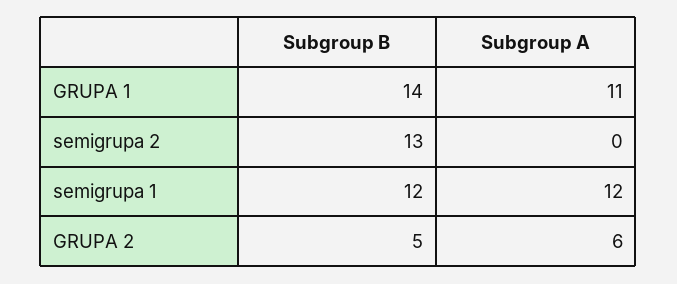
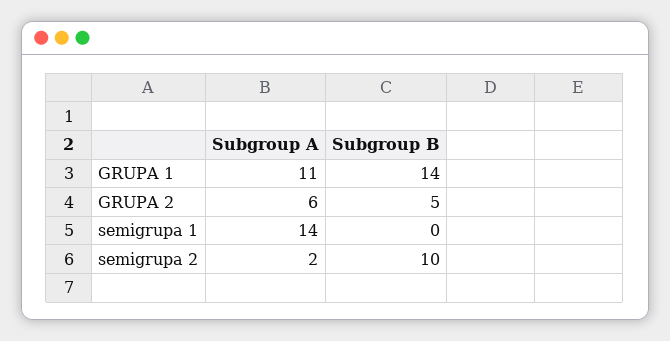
Subgroup B, semigrupa 2: 13 -> 10
Subgroup A, semigrupa 2: 0 -> 2
Subgroup B, semigrupa 1: 12 -> 0
Subgroup A, semigrupa 1: 12 -> 14

